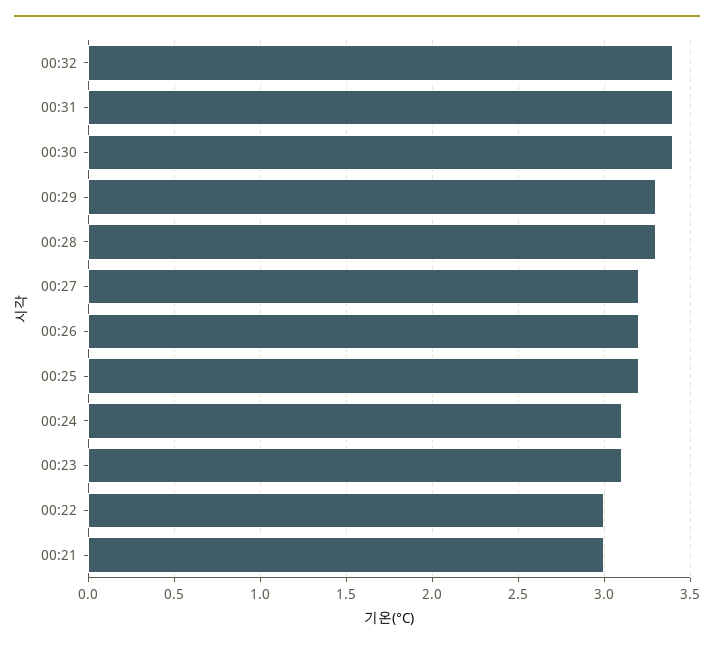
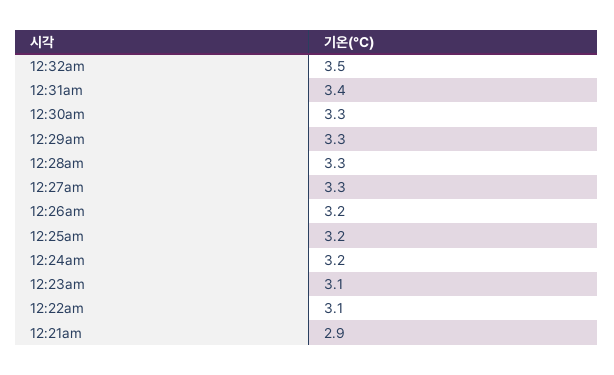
00:32: 3.4 -> 3.5
00:30: 3.4 -> 3.3
00:27: 3.2 -> 3.3
00:24: 3.1 -> 3.2
00:22: 3 -> 3.1
00:21: 3 -> 2.9

